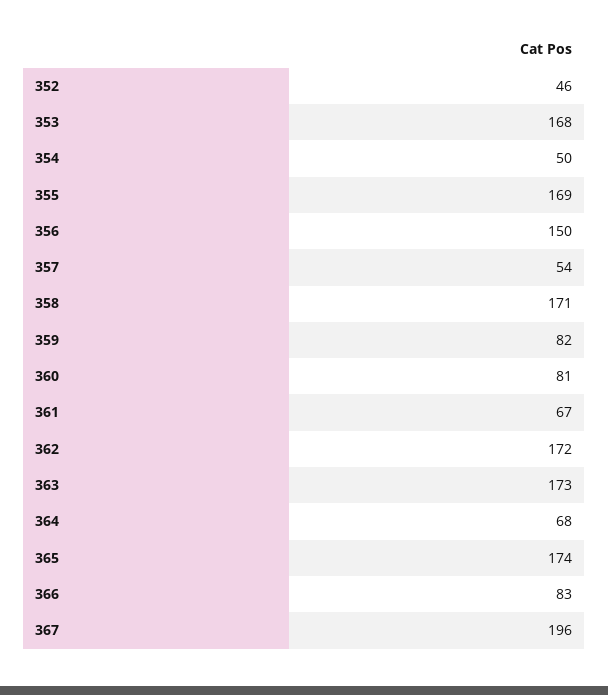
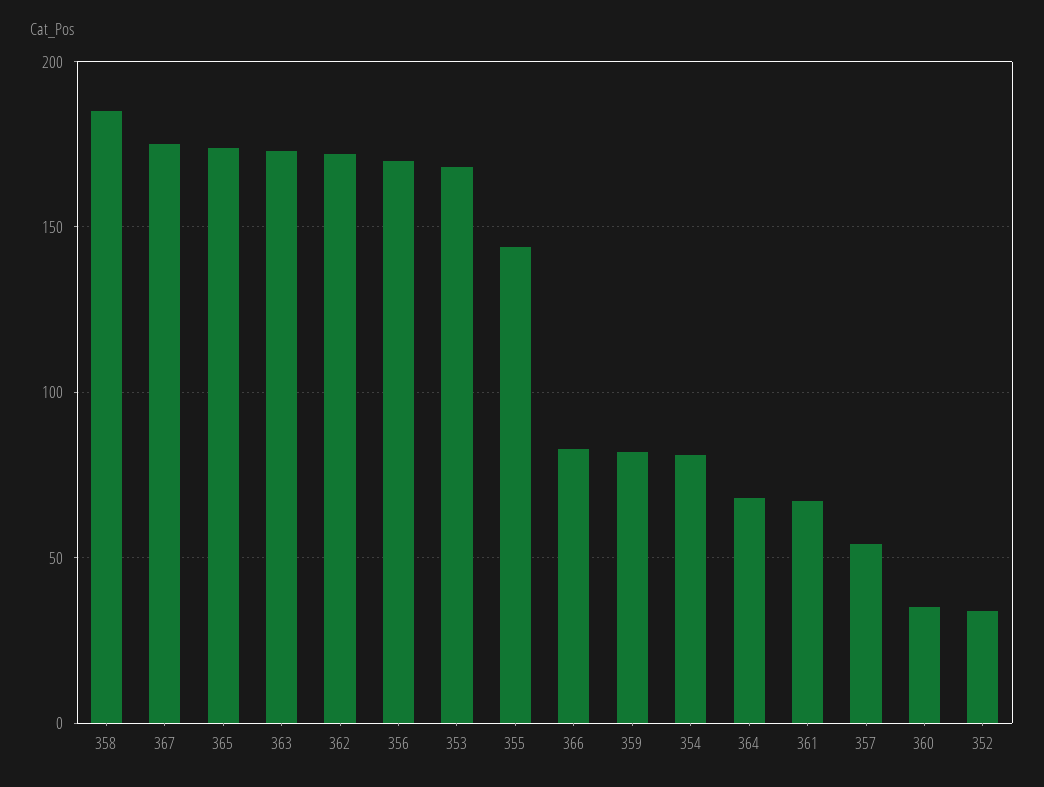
352: 46 -> 35
354: 50 -> 80
355: 169 -> 145
356: 150 -> 170
358: 171 -> 185
360: 81 -> 35
367: 196 -> 175

